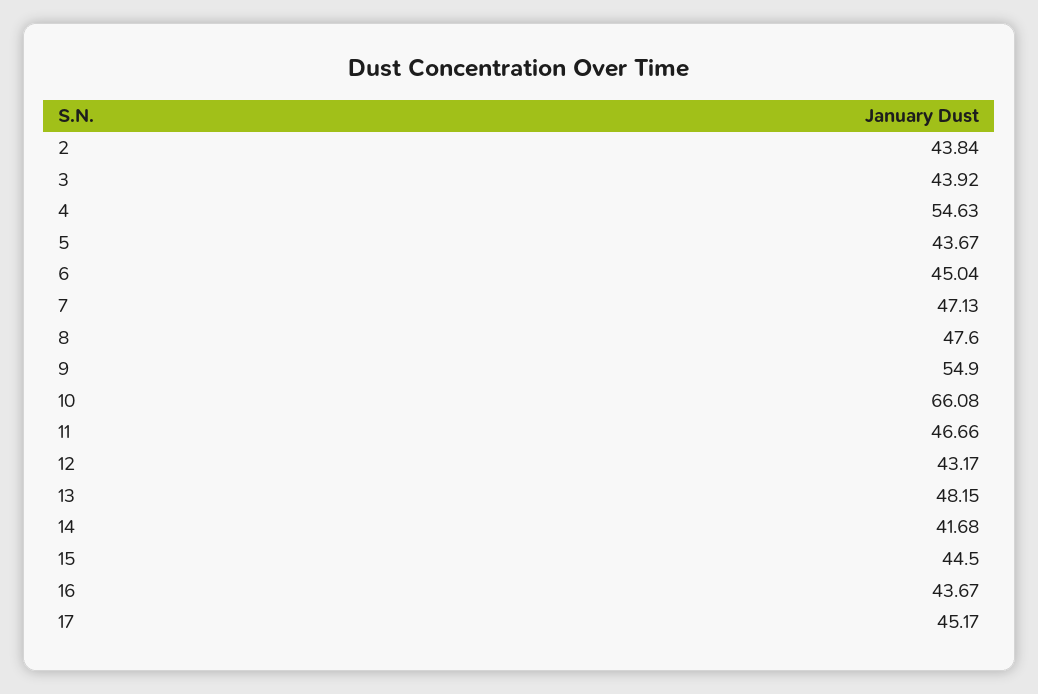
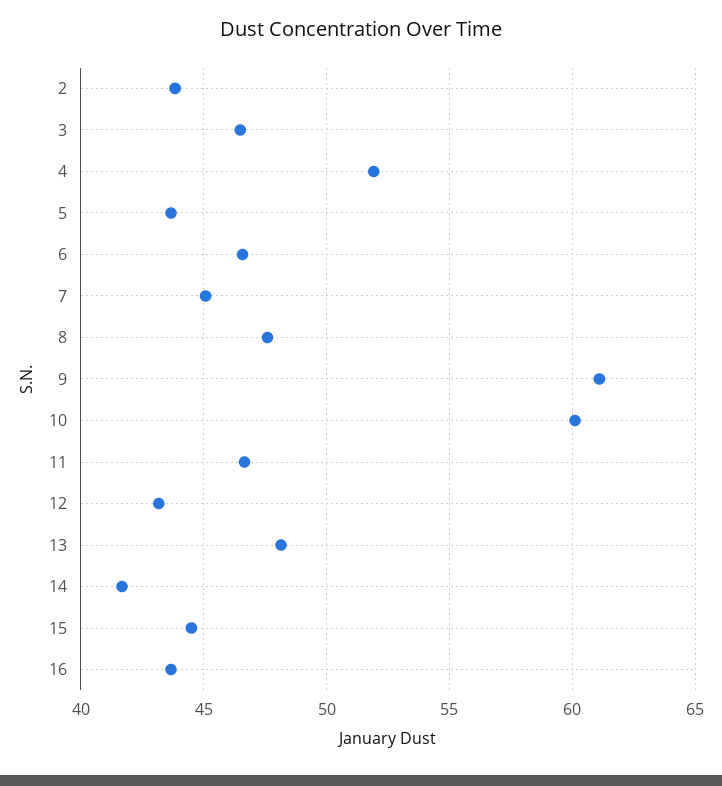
3: 43.92 -> 46.5
4: 54.63 -> 52
6: 45.04 -> 46.5
7: 47.13 -> 45
9: 54.9 -> 61
10: 66.08 -> 60
17: 45.17 -> none

